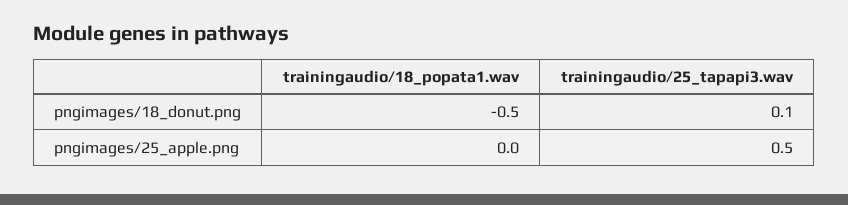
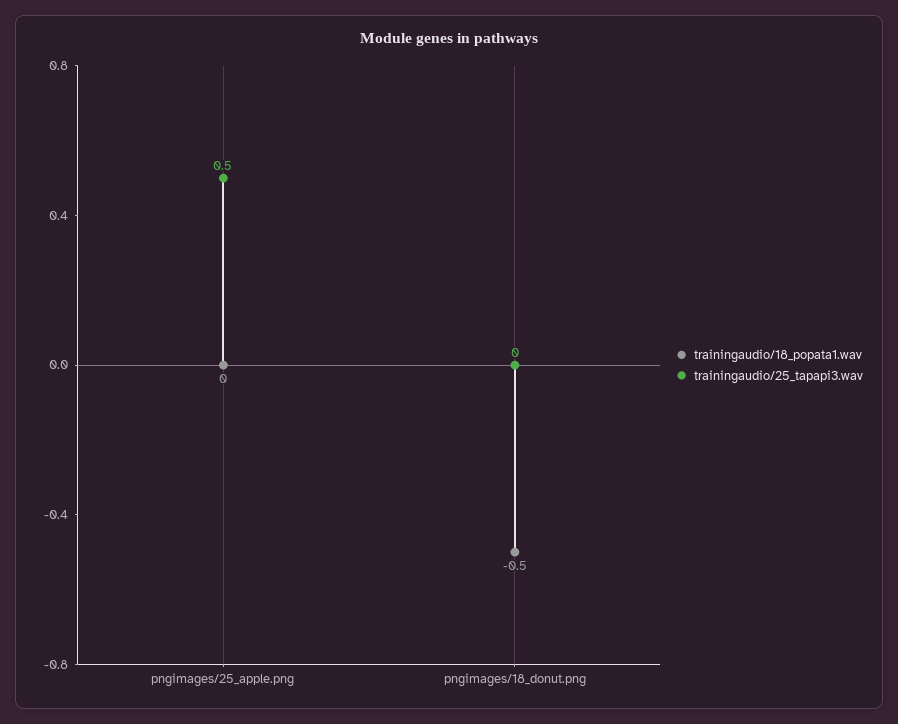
trainingaudio/25_tapapi3.wav, pngimages/18_donut.png: 0.1 -> 0

